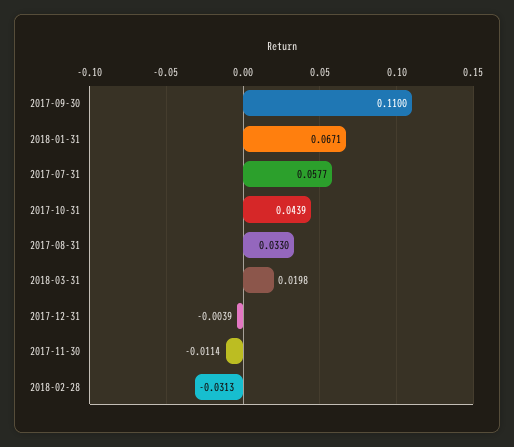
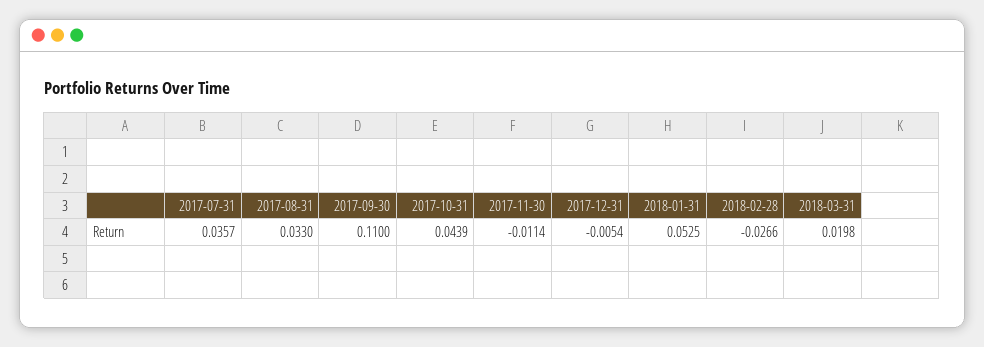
2018-01-31: 0.0671 -> 0.0525
2017-07-31: 0.0577 -> 0.0357
2017-12-31: -0.0039 -> -0.0054
2018-02-28: -0.0313 -> -0.0266

